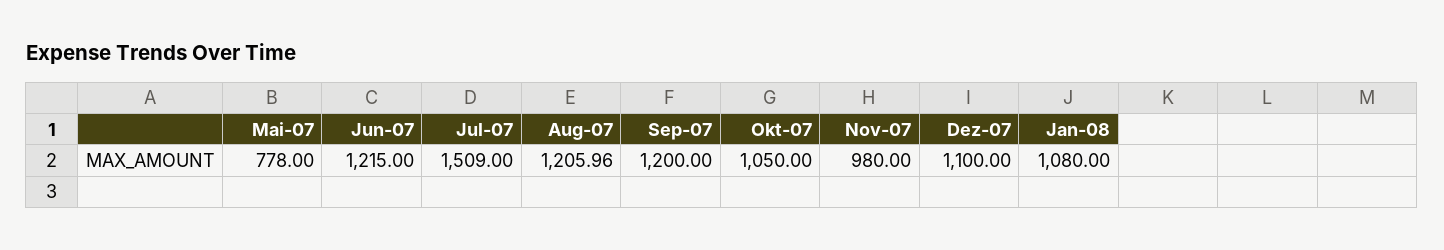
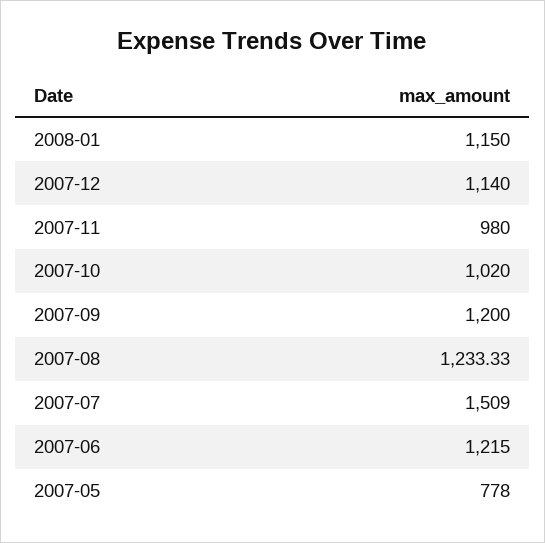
Aug-07: 1205.96 -> 1233.33
Okt-07: 1050 -> 1020
Dez-07: 1100 -> 1140
Jan-08: 1080 -> 1150

